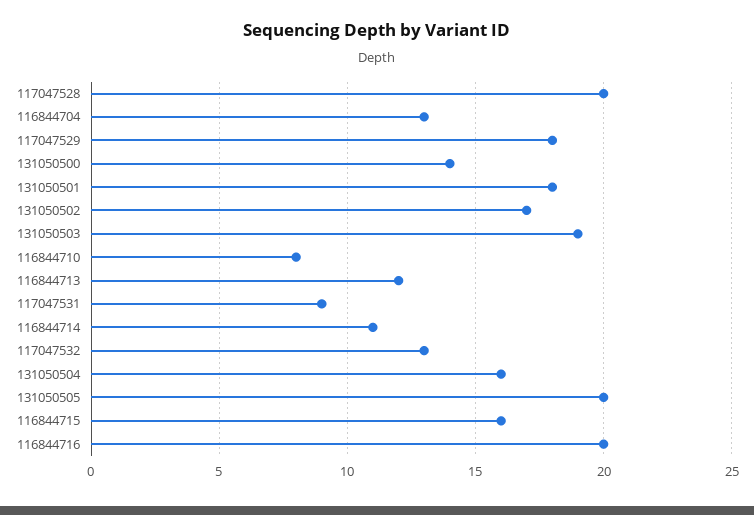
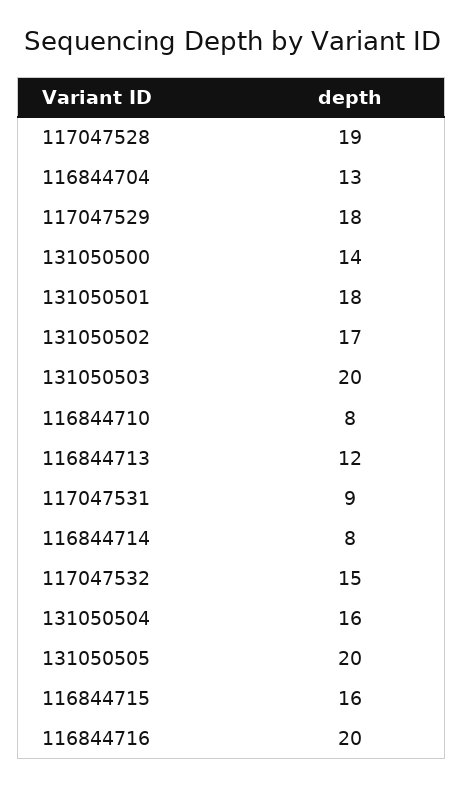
117047528: 20 -> 19
131050503: 19 -> 20
116844714: 11 -> 8
117047532: 13 -> 15

